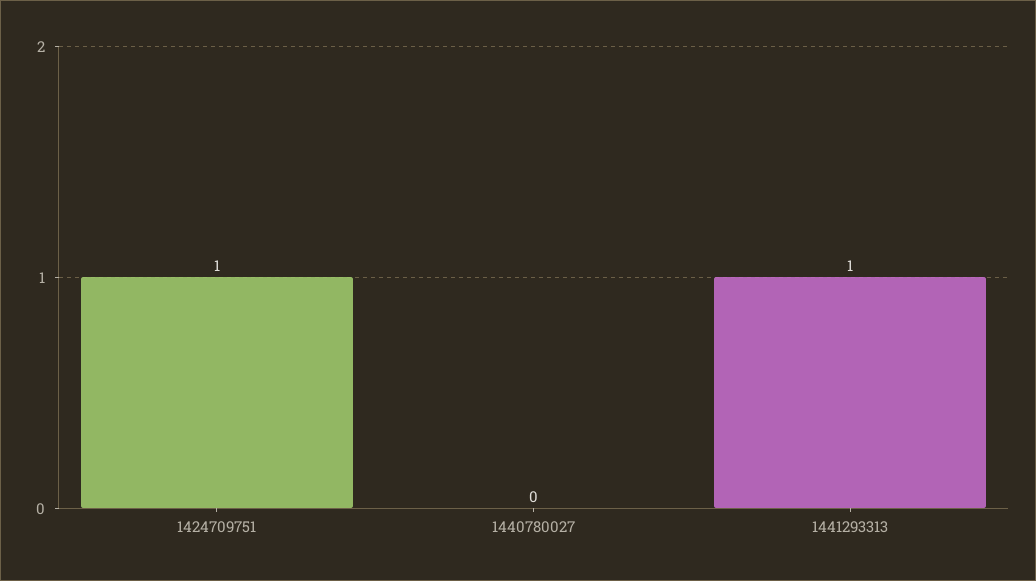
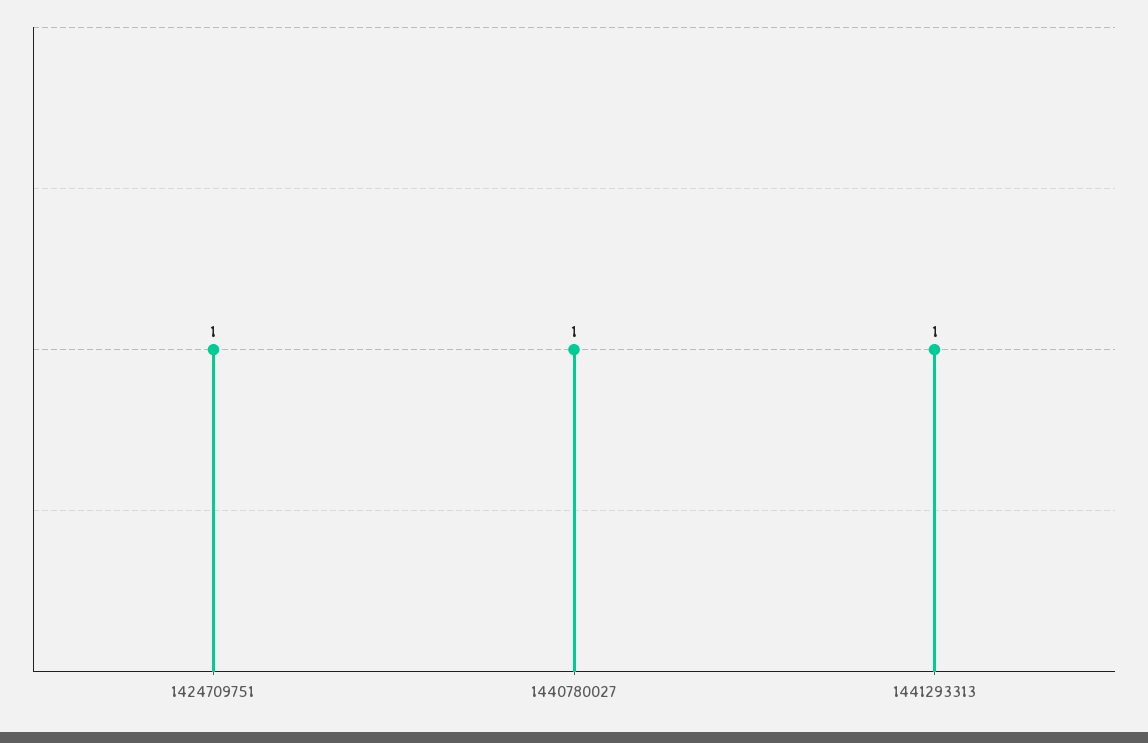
1440780027: 0 -> 1

